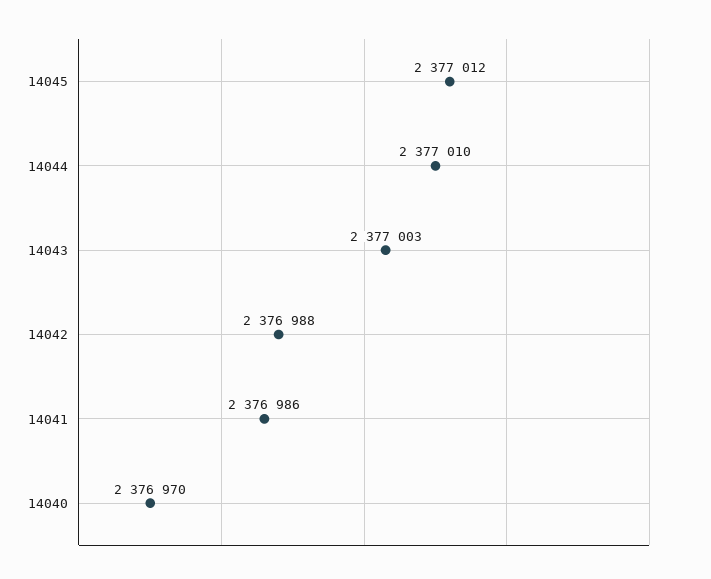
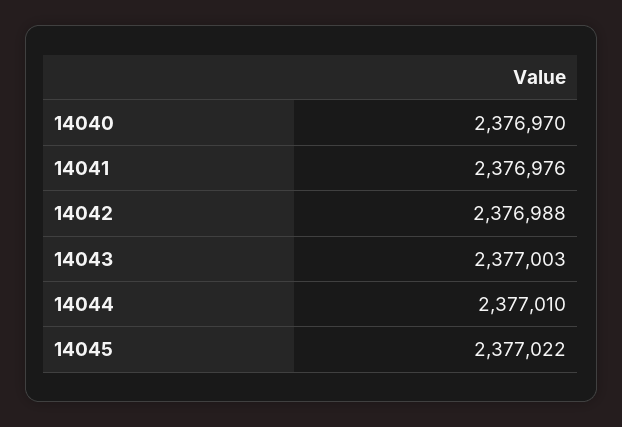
14045: 2377012 -> 2377022
14041: 2376986 -> 2376976

